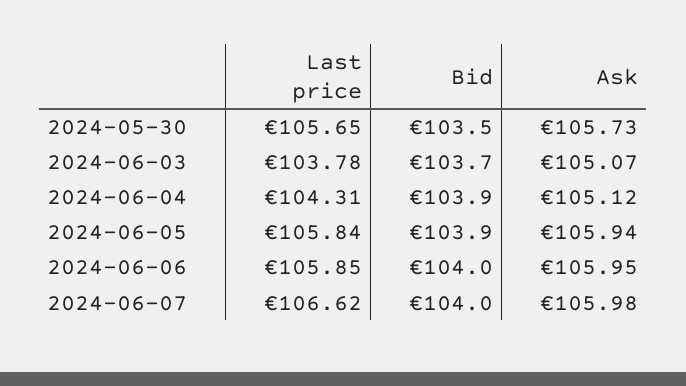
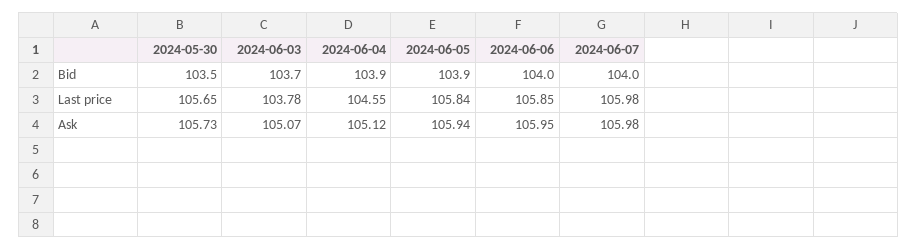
Last price, 2024-06-04: 104.31 -> 104.55
Last price, 2024-06-07: 106.62 -> 105.98

